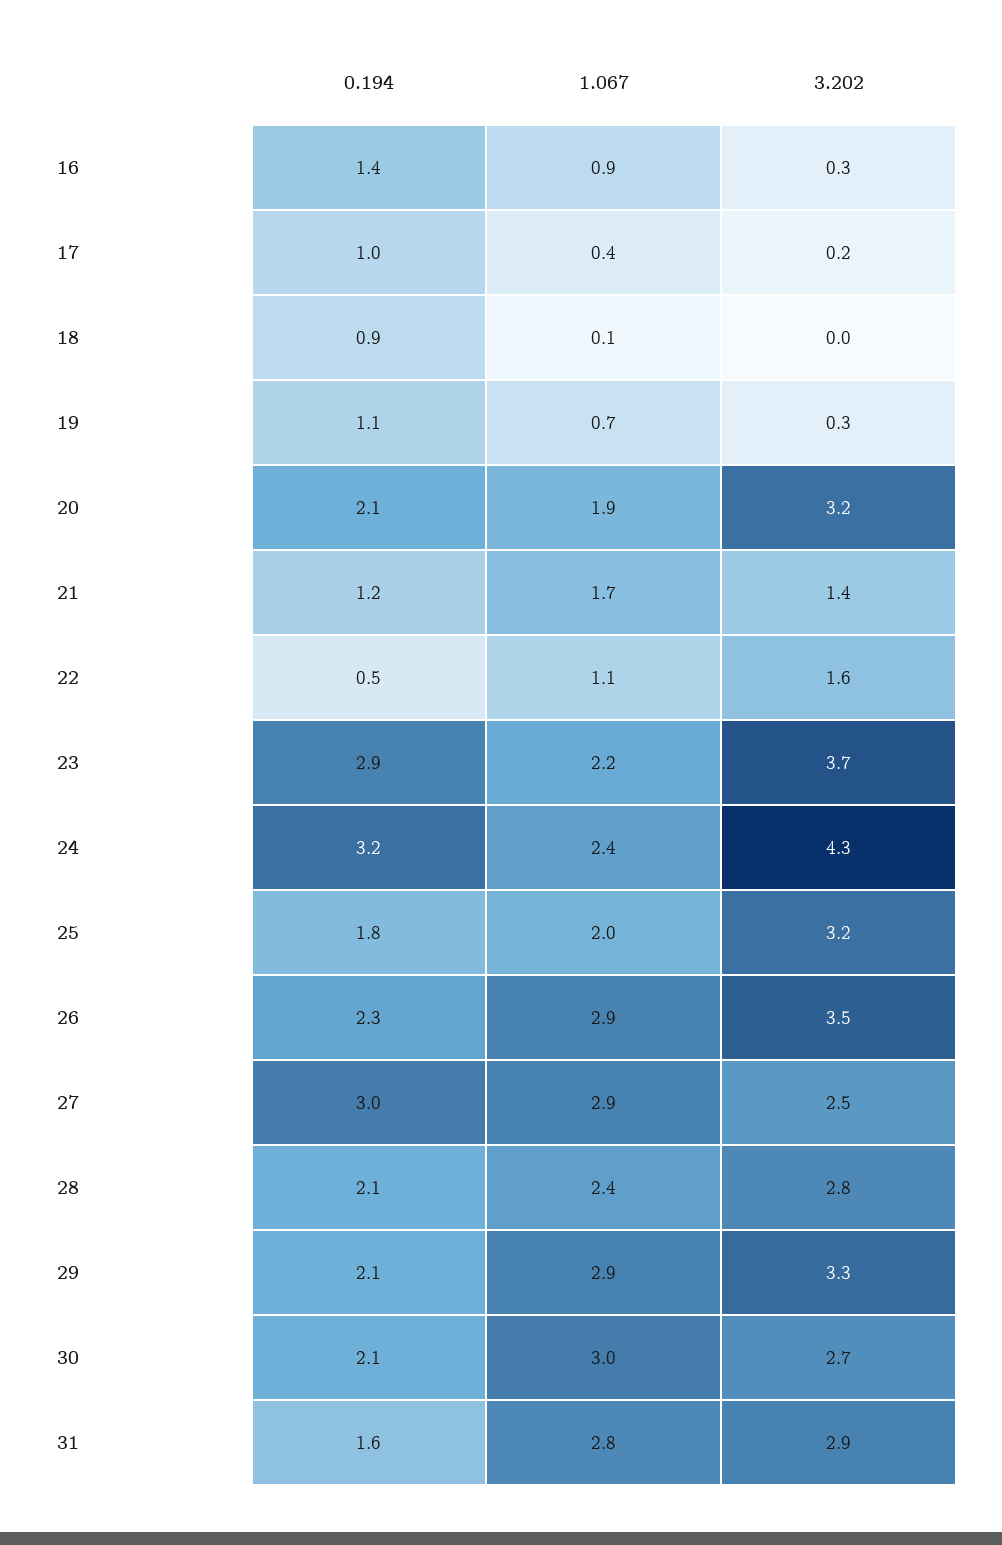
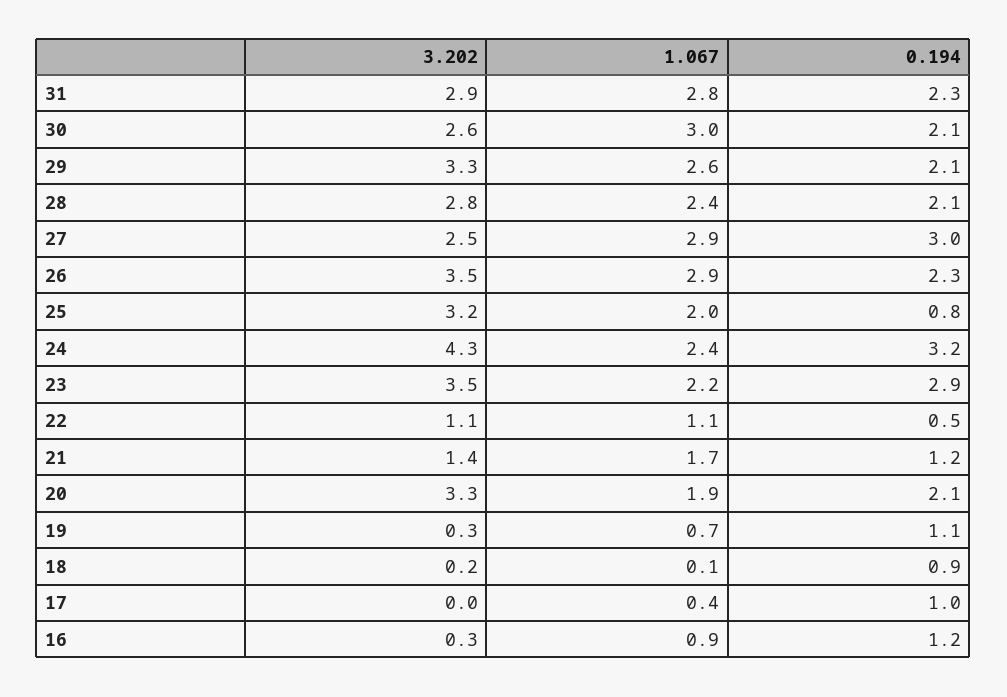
0.194, 16: 1.4 -> 1.2
3.202, 17: 0.2 -> 0
3.202, 18: 0 -> 0.2
3.202, 20: 3.2 -> 3.3
3.202, 22: 1.6 -> 1.1
3.202, 23: 3.7 -> 3.5
0.194, 25: 1.8 -> 0.8
1.067, 29: 2.9 -> 2.6
3.202, 30: 2.7 -> 2.6
0.194, 31: 1.6 -> 2.3

